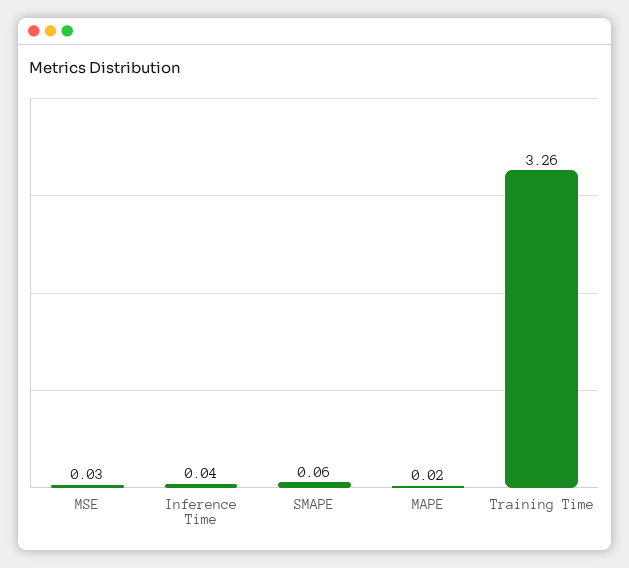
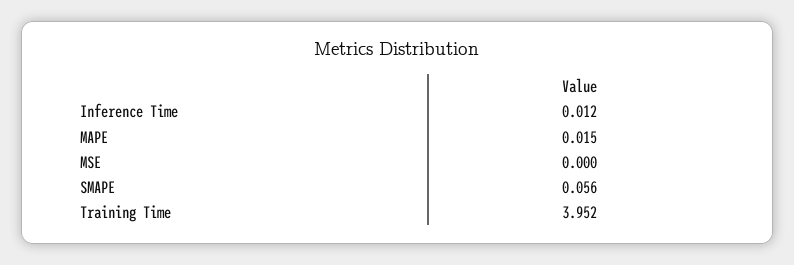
MSE: 0.03 -> 0
Inference Time: 0.04 -> 0.012
Training Time: 3.26 -> 3.952

